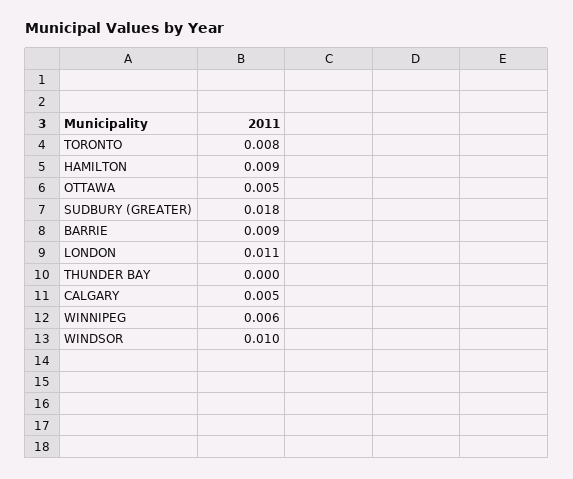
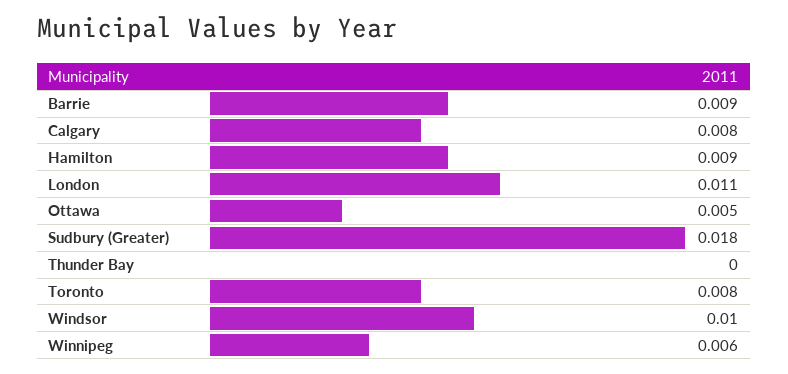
CALGARY: 0.005 -> 0.008

